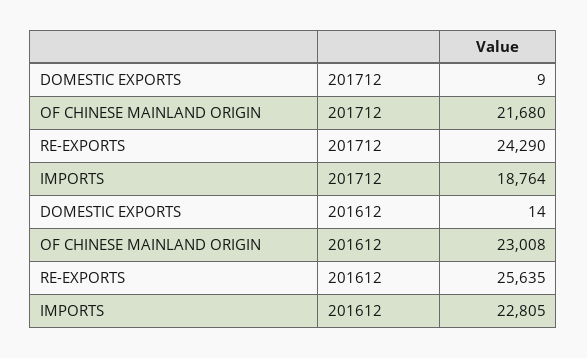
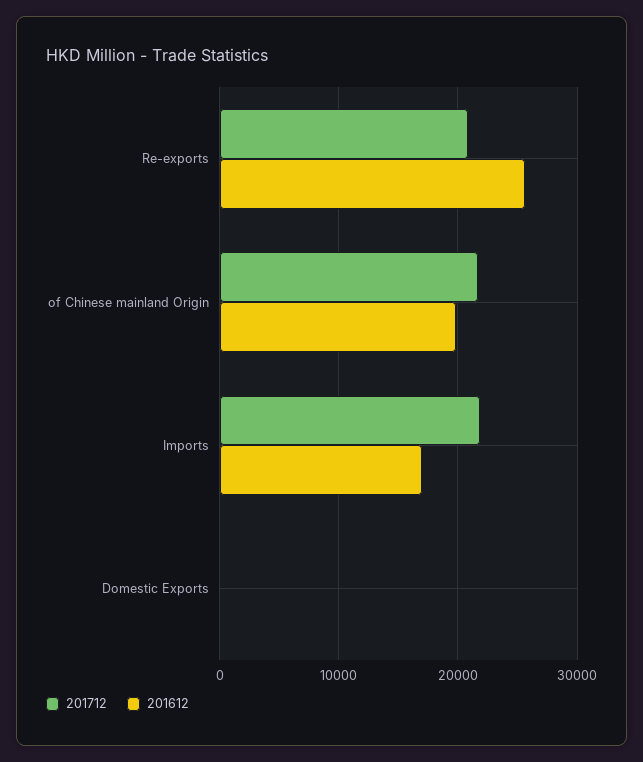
201712, RE-EXPORTS: 24290 -> 21000
201712, IMPORTS: 18764 -> 22000
201612, OF CHINESE MAINLAND ORIGIN: 23008 -> 20000
201612, IMPORTS: 22805 -> 17000

